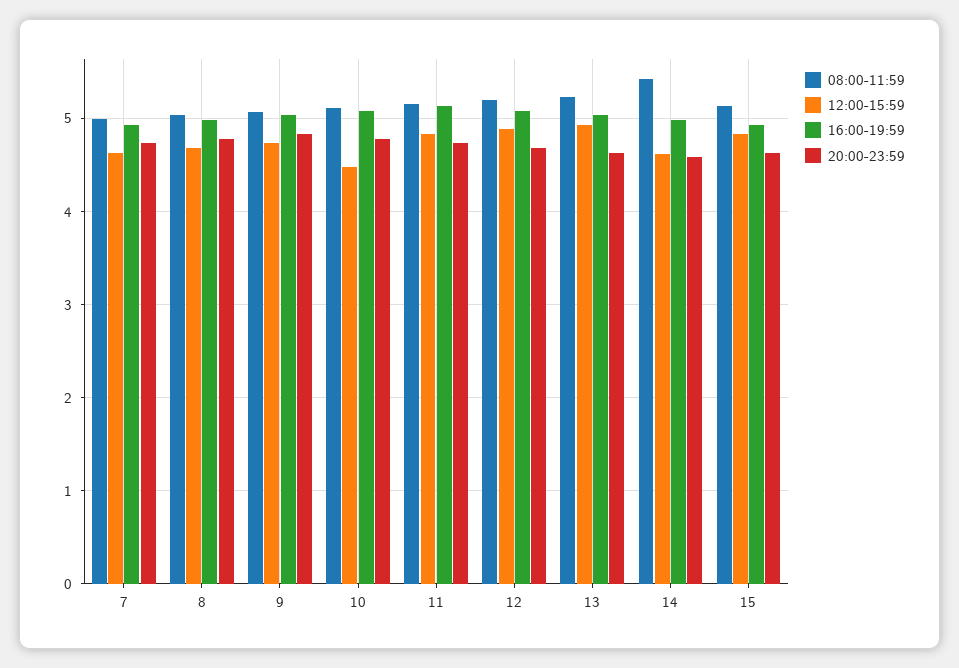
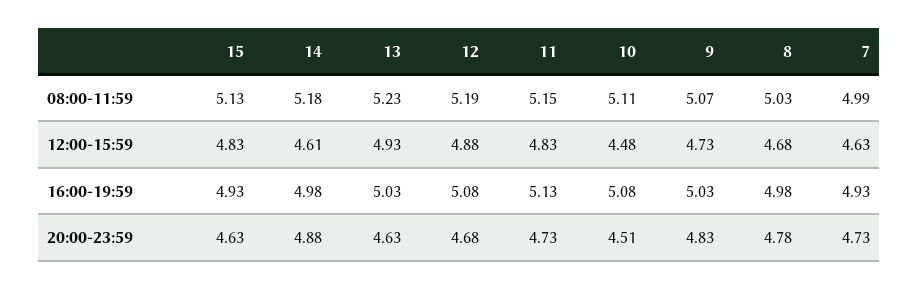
20:00-23:59, 10: 4.8 -> 4.51
08:00-11:59, 14: 5.4 -> 5.18
20:00-23:59, 14: 4.6 -> 4.88

